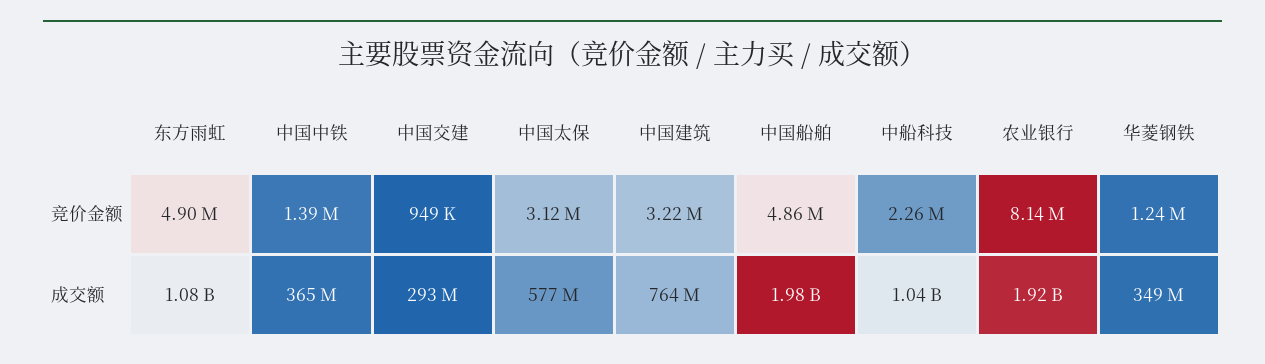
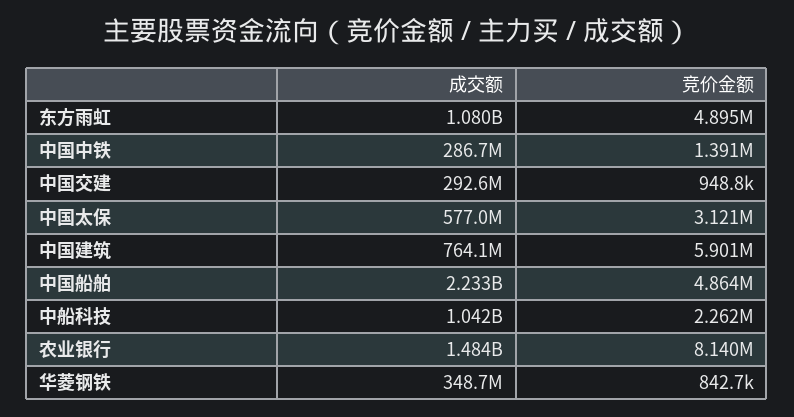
中国建筑, 竞价金额: 3220000 -> 5901000
华菱钢铁, 竞价金额: 1240000 -> 842700
中国中铁, 成交额: 365000000 -> 286700000
中国船舶, 成交额: 1980000000 -> 2233000000
农业银行, 成交额: 1920000000 -> 1484000000

